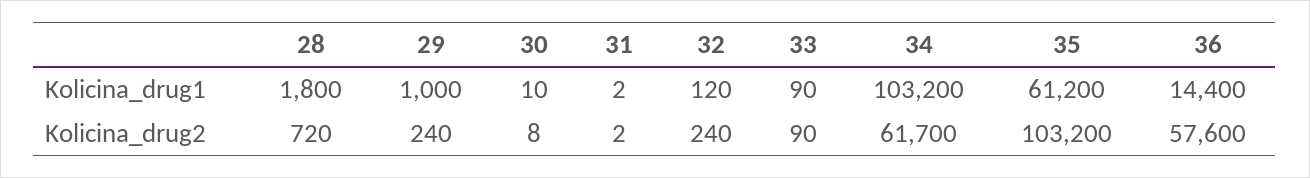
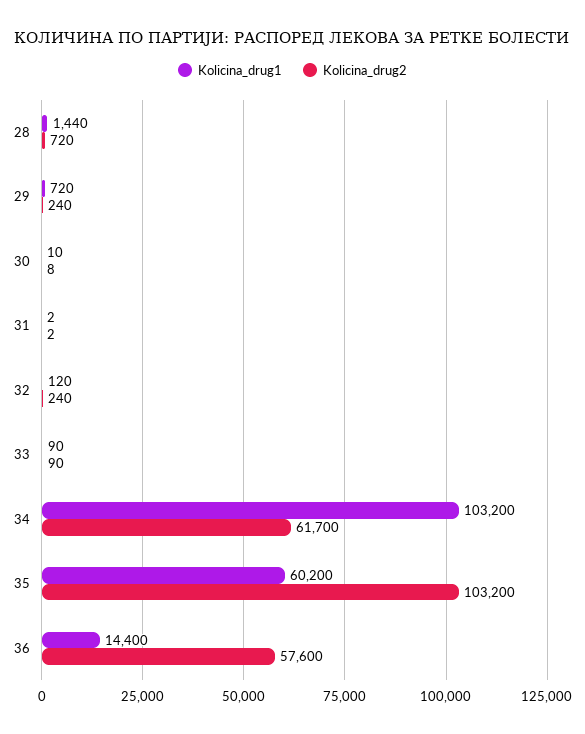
Kolicina_drug1, 28: 1800 -> 1440
Kolicina_drug1, 29: 1000 -> 720
Kolicina_drug1, 35: 61200 -> 60200

